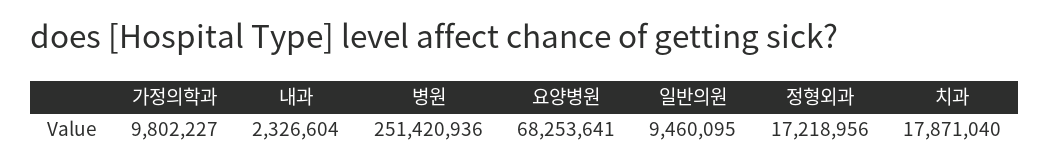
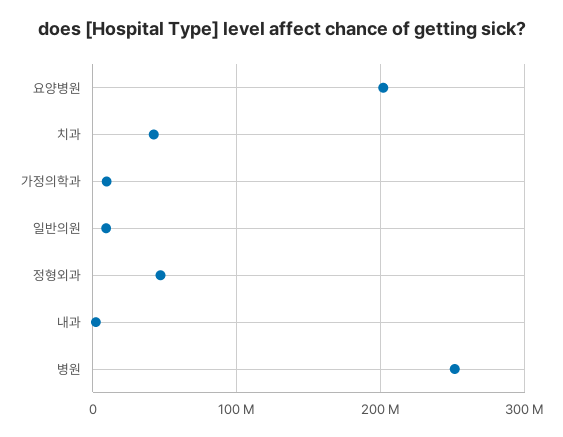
요양병원: 68253641 -> 200000000
정형외과: 17218956 -> 50000000
치과: 17871040 -> 40000000

